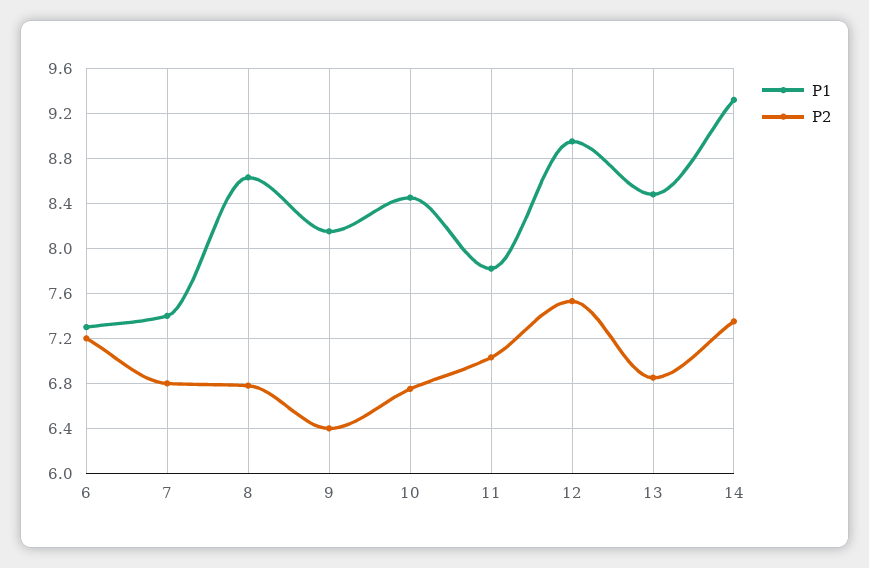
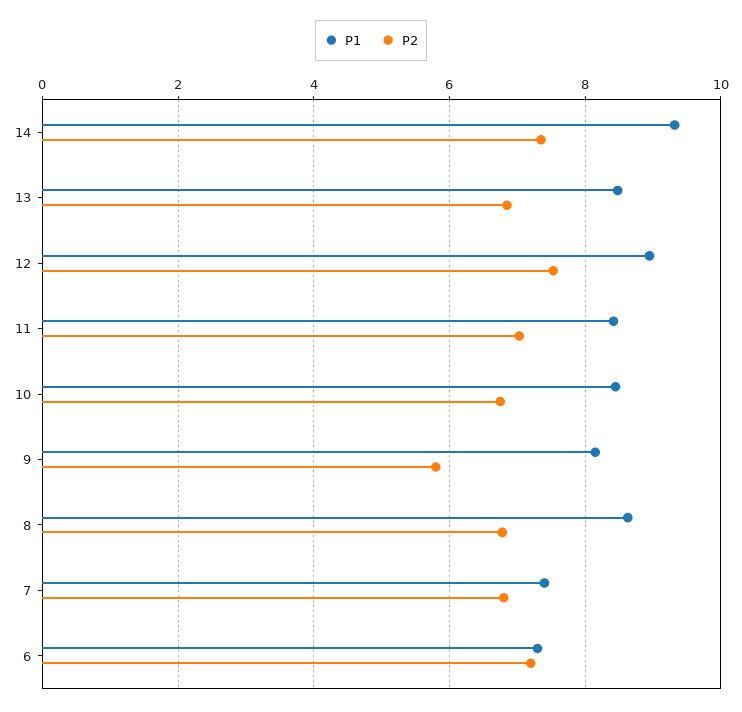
P2, 9: 6.4 -> 5.8
P1, 11: 7.8 -> 8.4

